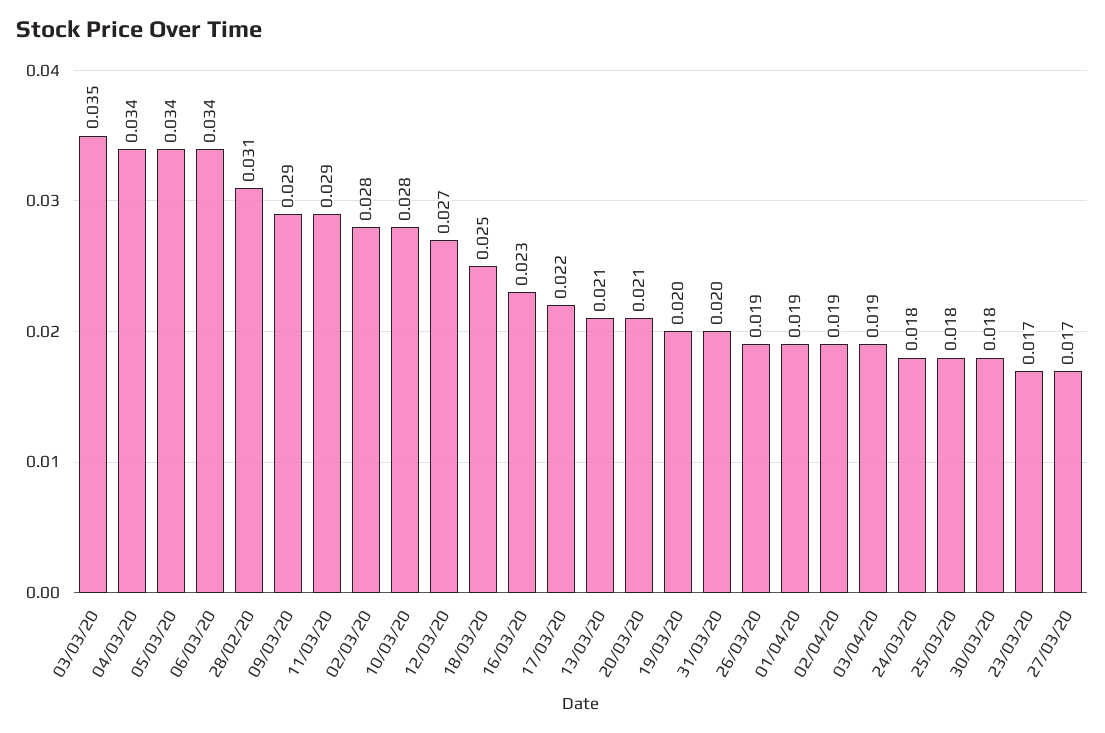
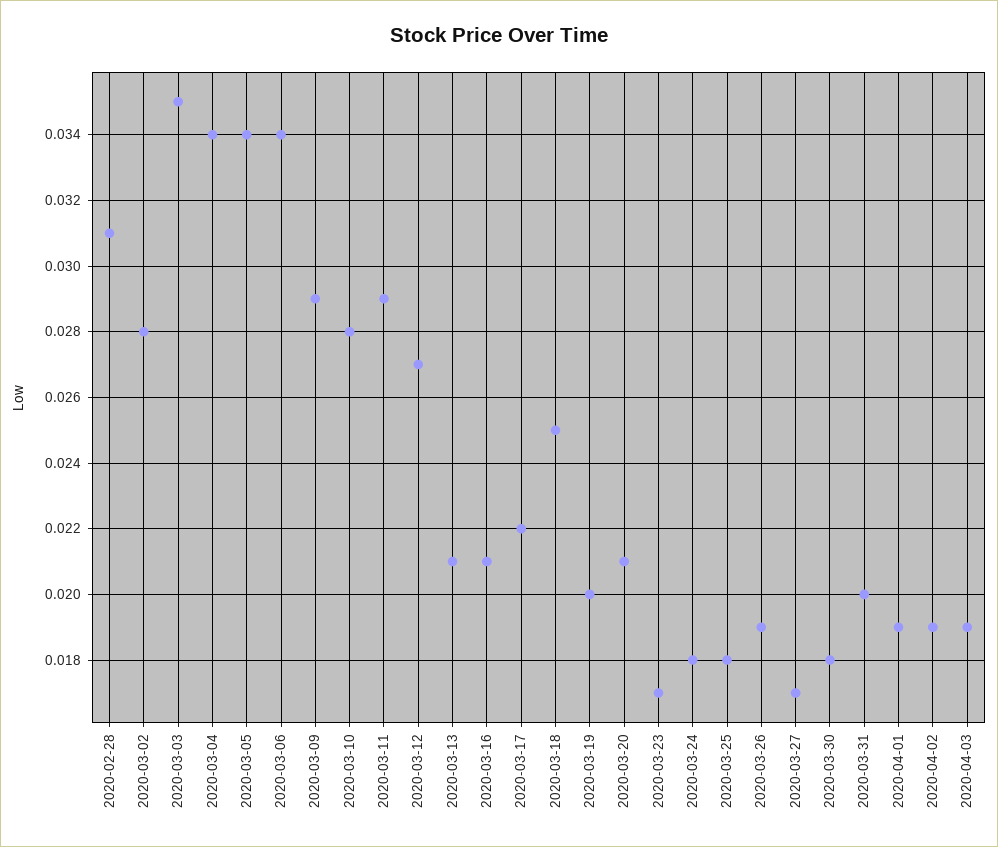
16/03/20: 0.023 -> 0.021

